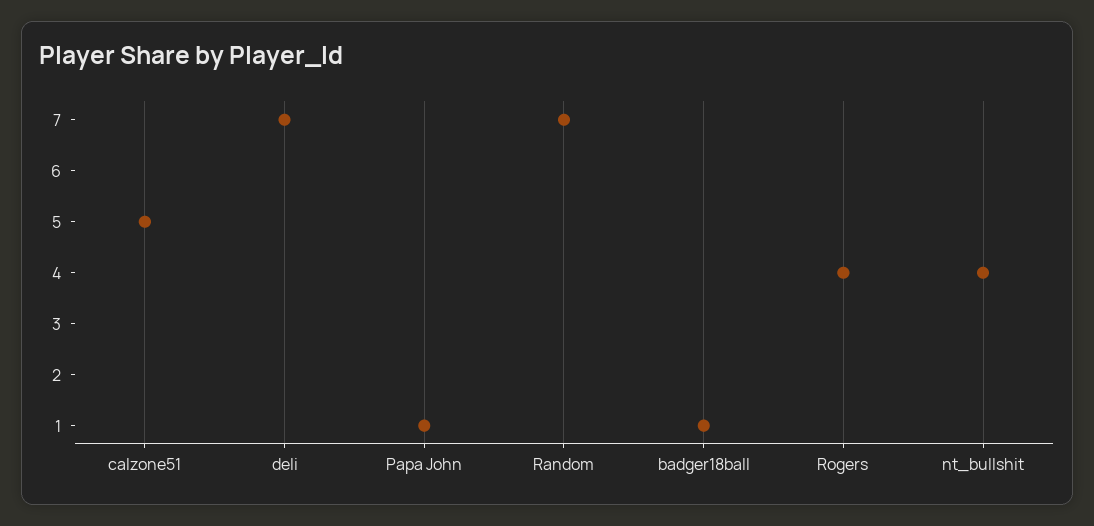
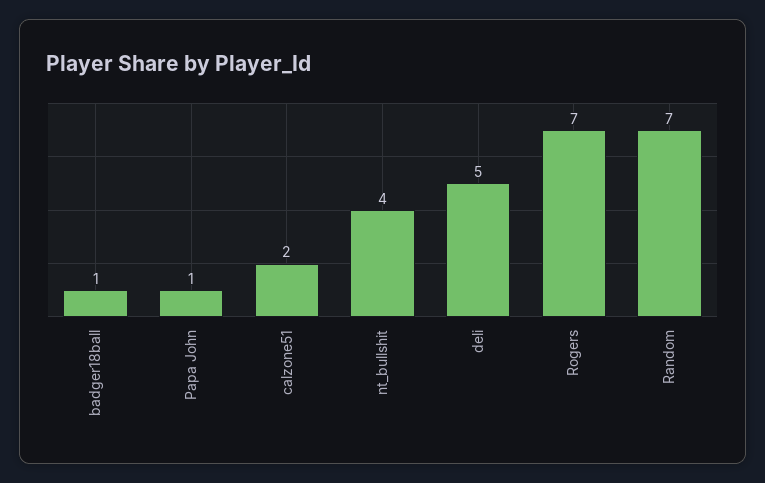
calzone51: 5 -> 2
deli: 7 -> 5
Rogers: 4 -> 7

